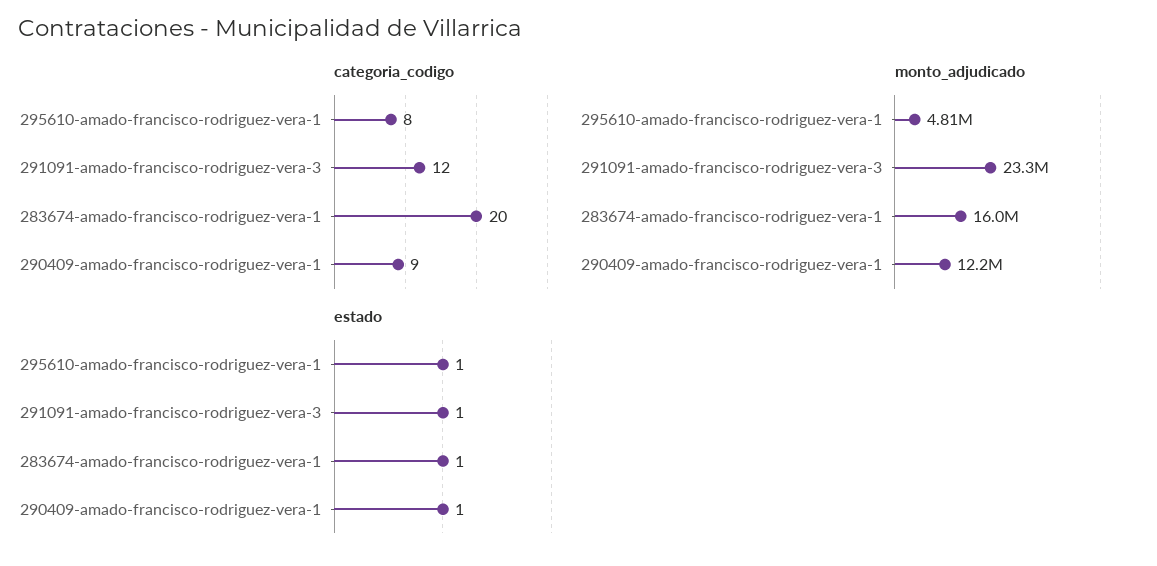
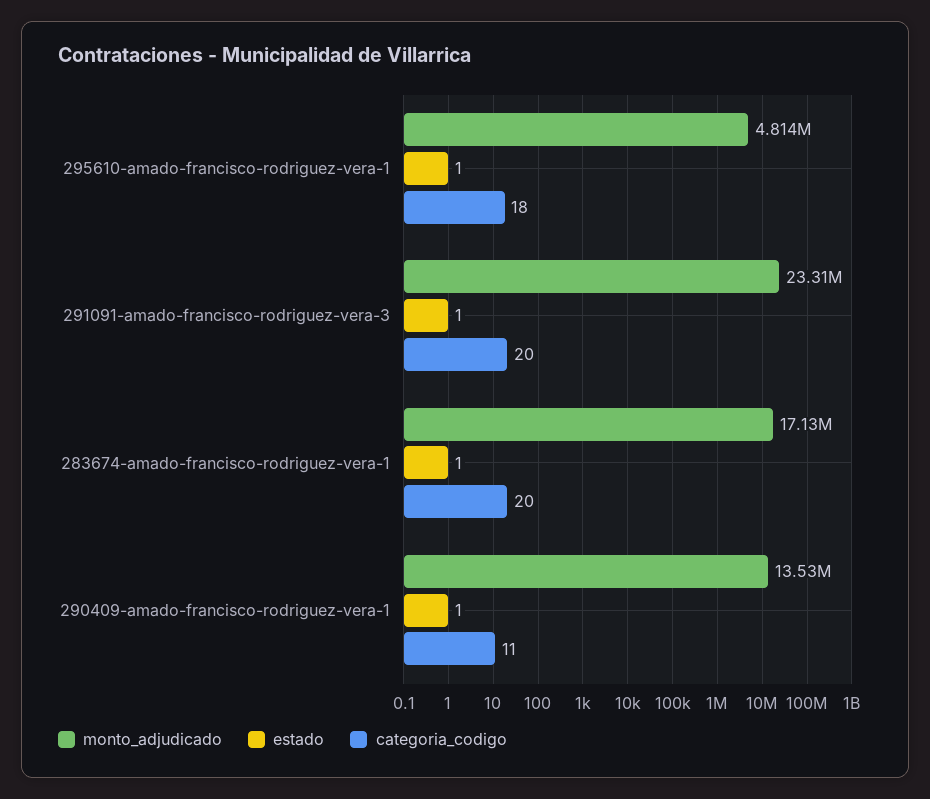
categoria_codigo, 295610-amado-francisco-rodriguez-vera-1: 8 -> 18
categoria_codigo, 291091-amado-francisco-rodriguez-vera-3: 12 -> 20
categoria_codigo, 290409-amado-francisco-rodriguez-vera-1: 9 -> 11
monto_adjudicado, 283674-amado-francisco-rodriguez-vera-1: 16000000 -> 17130000
monto_adjudicado, 290409-amado-francisco-rodriguez-vera-1: 12200000 -> 13530000

